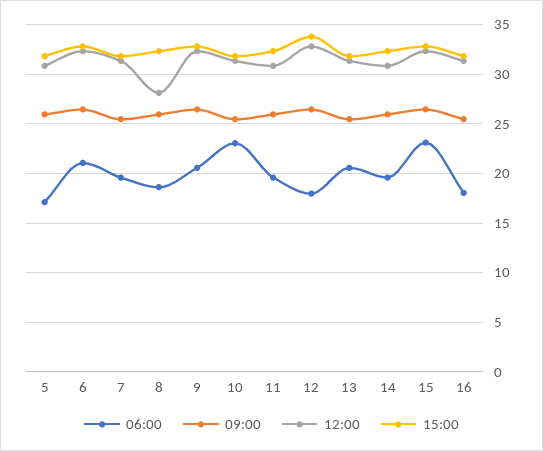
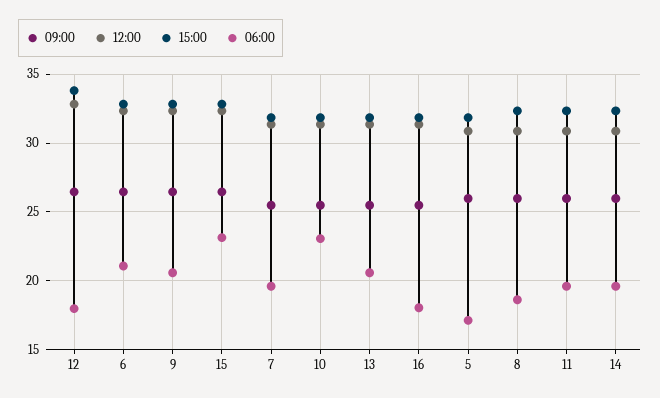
12:00, 8: 28 -> 31

